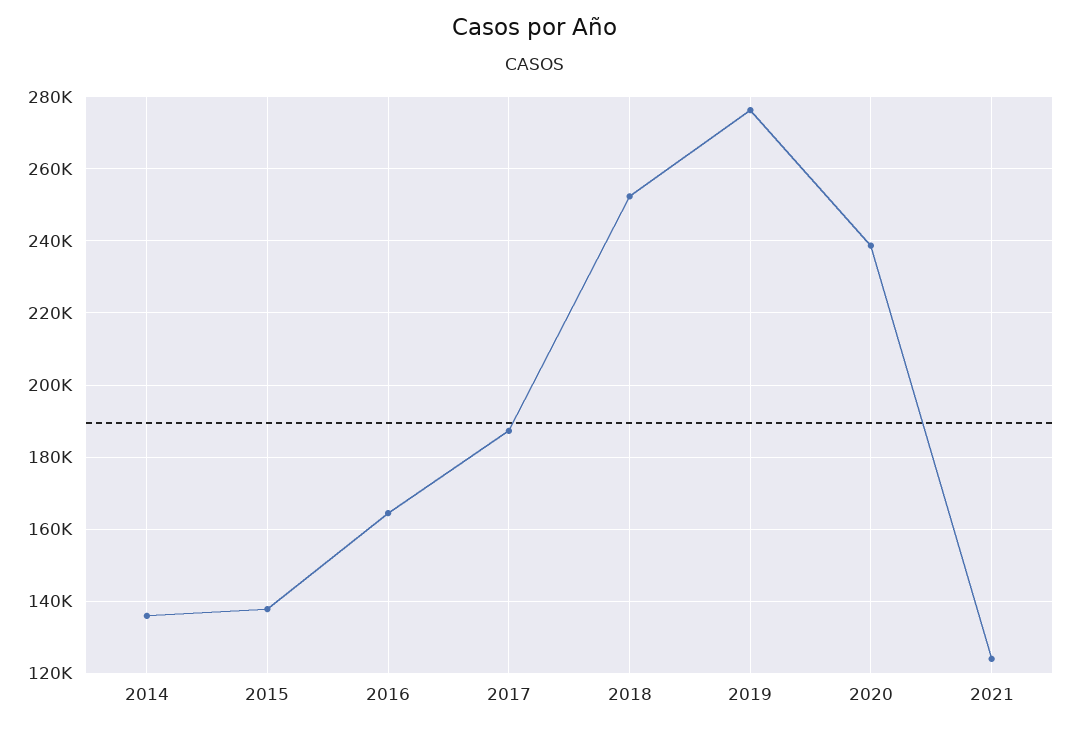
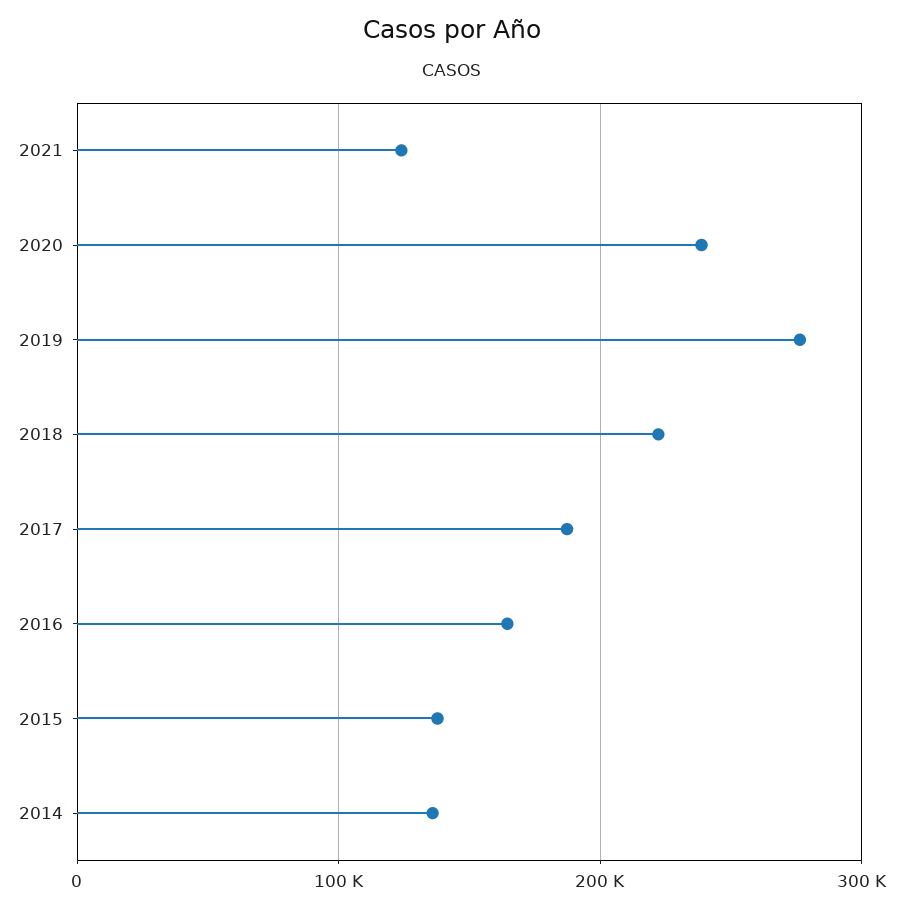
2018: 252000 -> 220000

